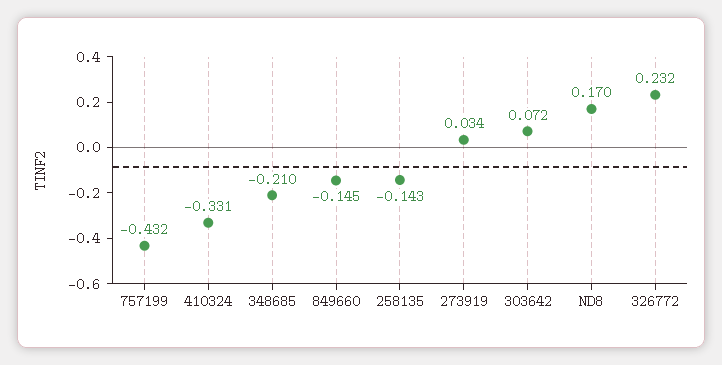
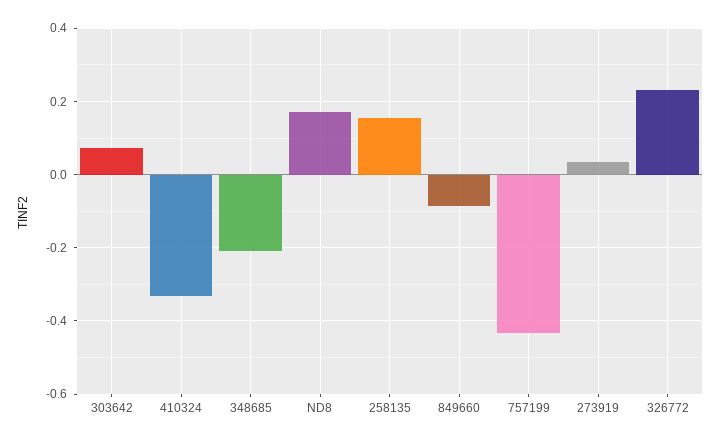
849660: -0.145 -> -0.08
258135: -0.143 -> 0.16

